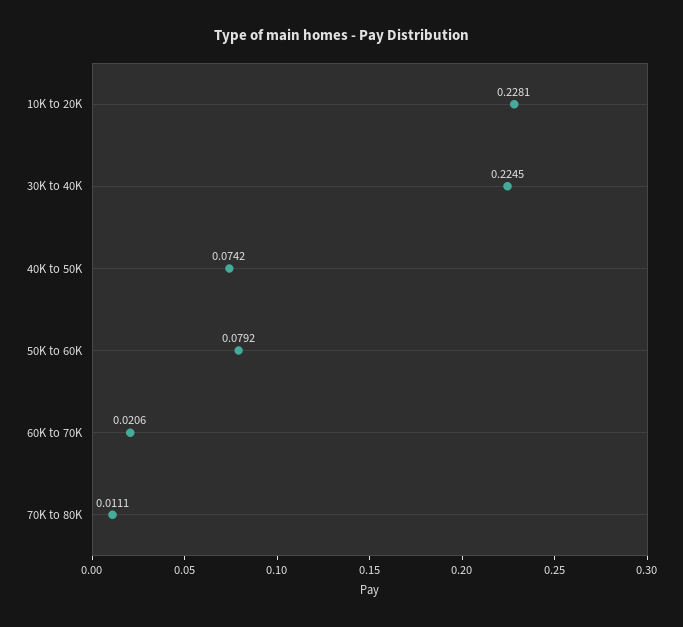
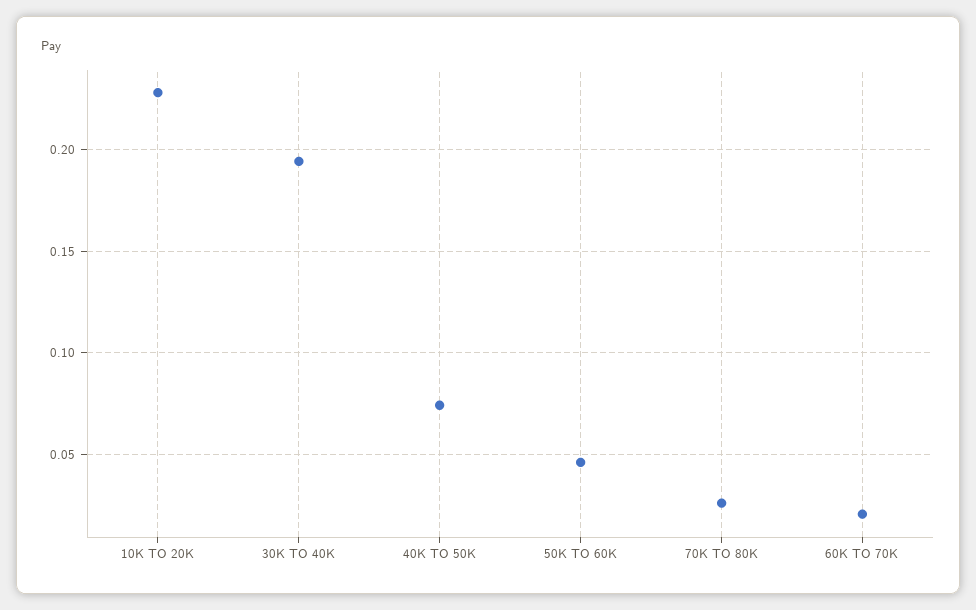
30K to 40K: 0.2245 -> 0.195
50K to 60K: 0.0792 -> 0.045
70K to 80K: 0.0111 -> 0.025

